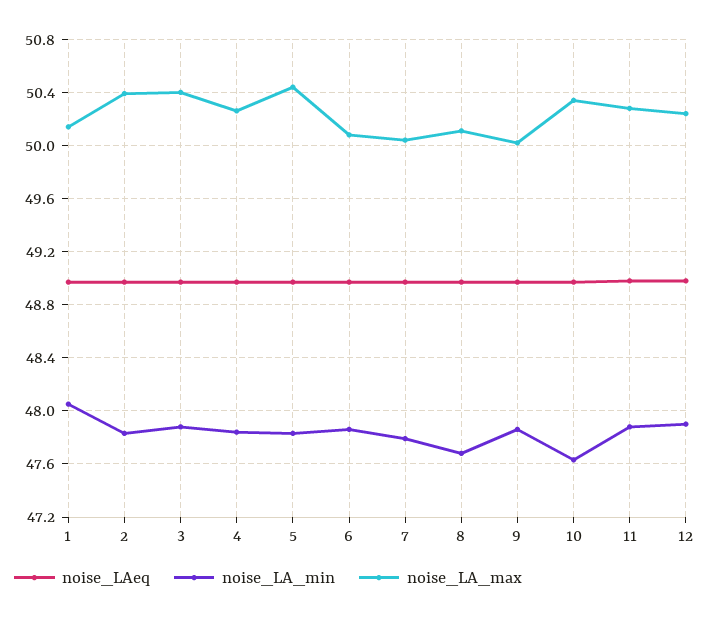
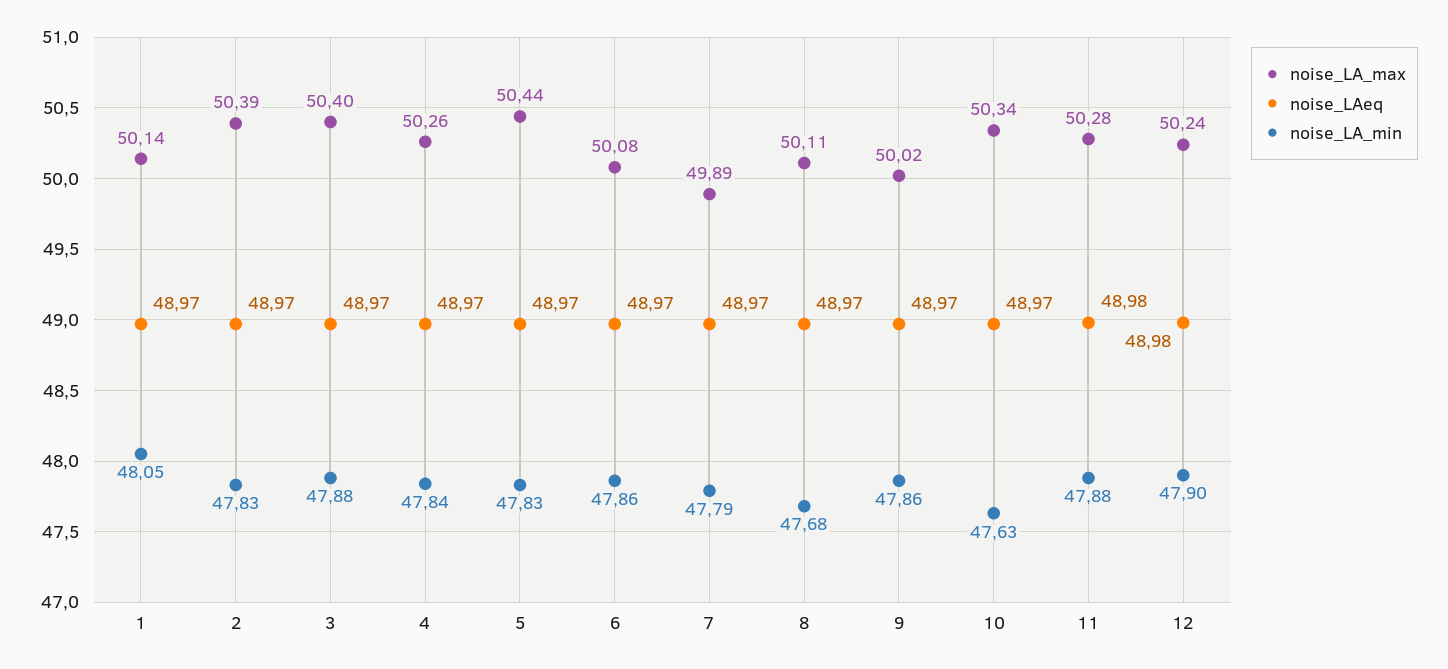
noise_LA_max, 7: 50.05 -> 49.89

